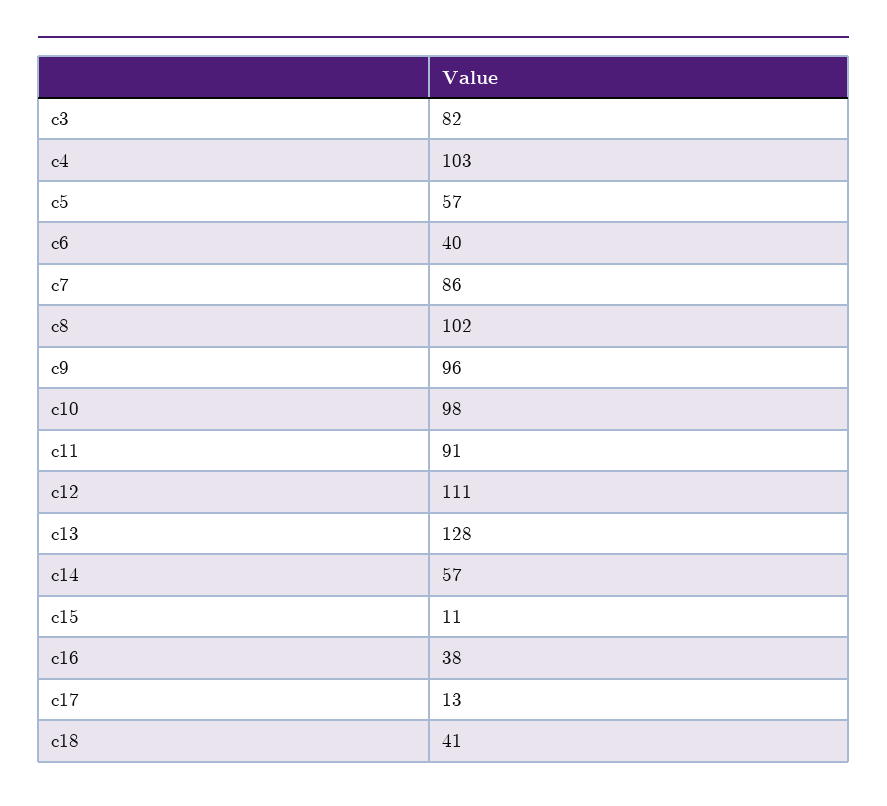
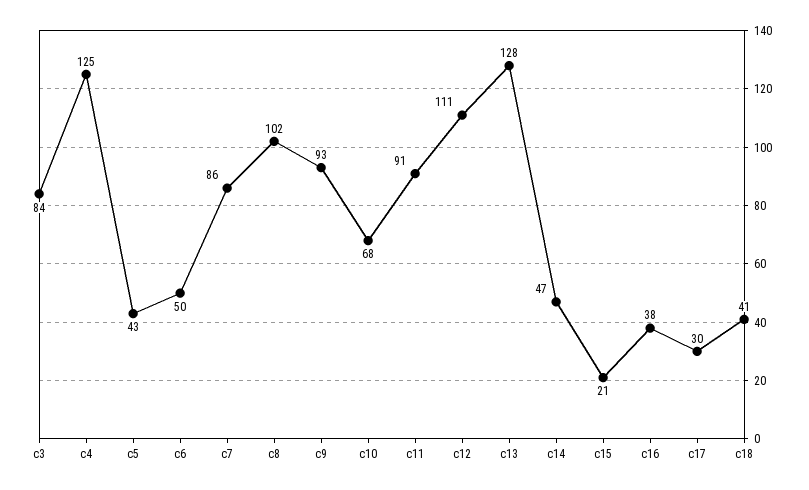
c3: 82 -> 84
c4: 103 -> 125
c5: 57 -> 43
c6: 40 -> 50
c9: 96 -> 93
c10: 98 -> 68
c14: 57 -> 47
c15: 11 -> 21
c17: 13 -> 30

